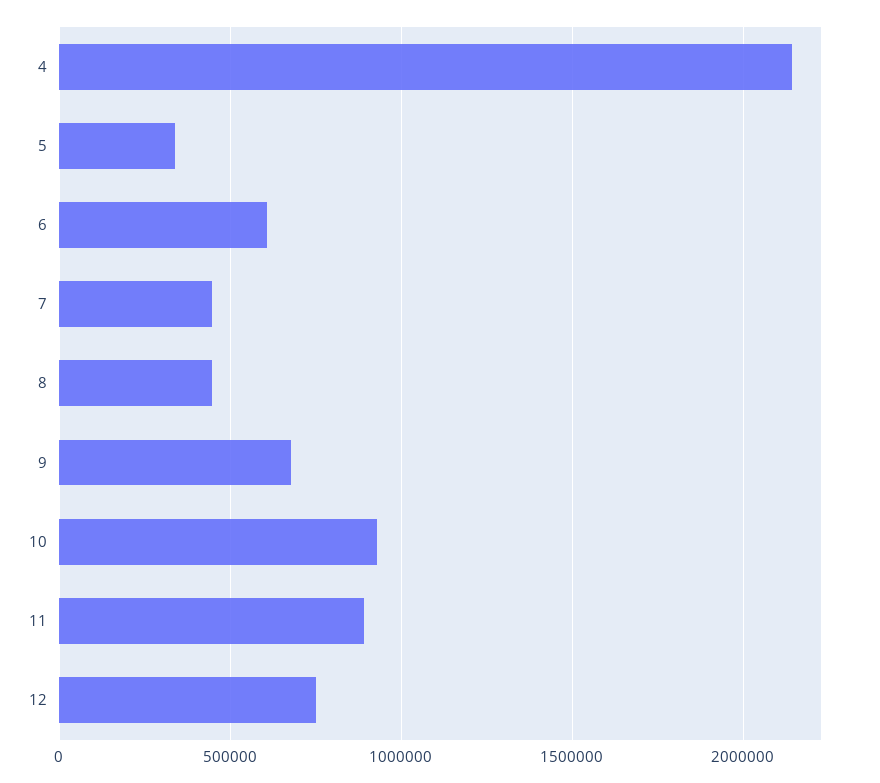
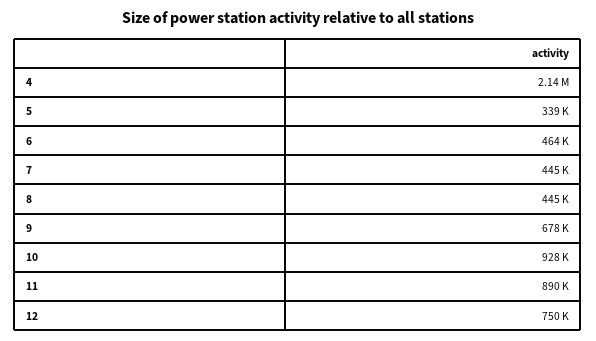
6: 600000 -> 464000

